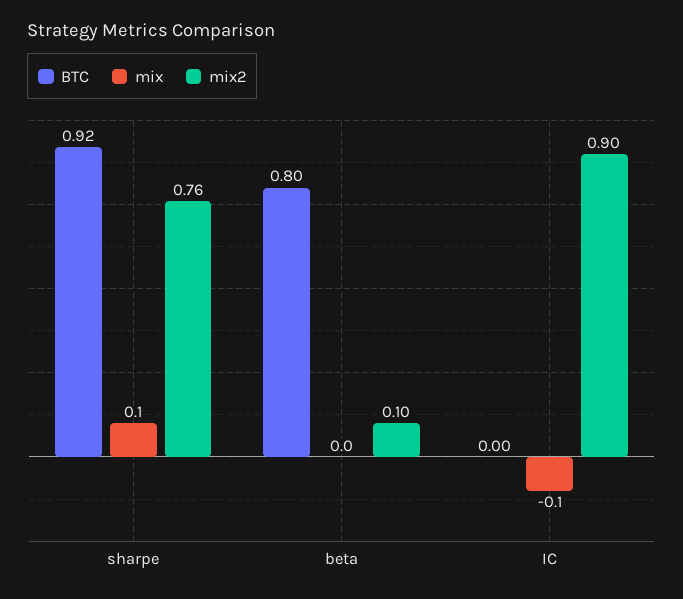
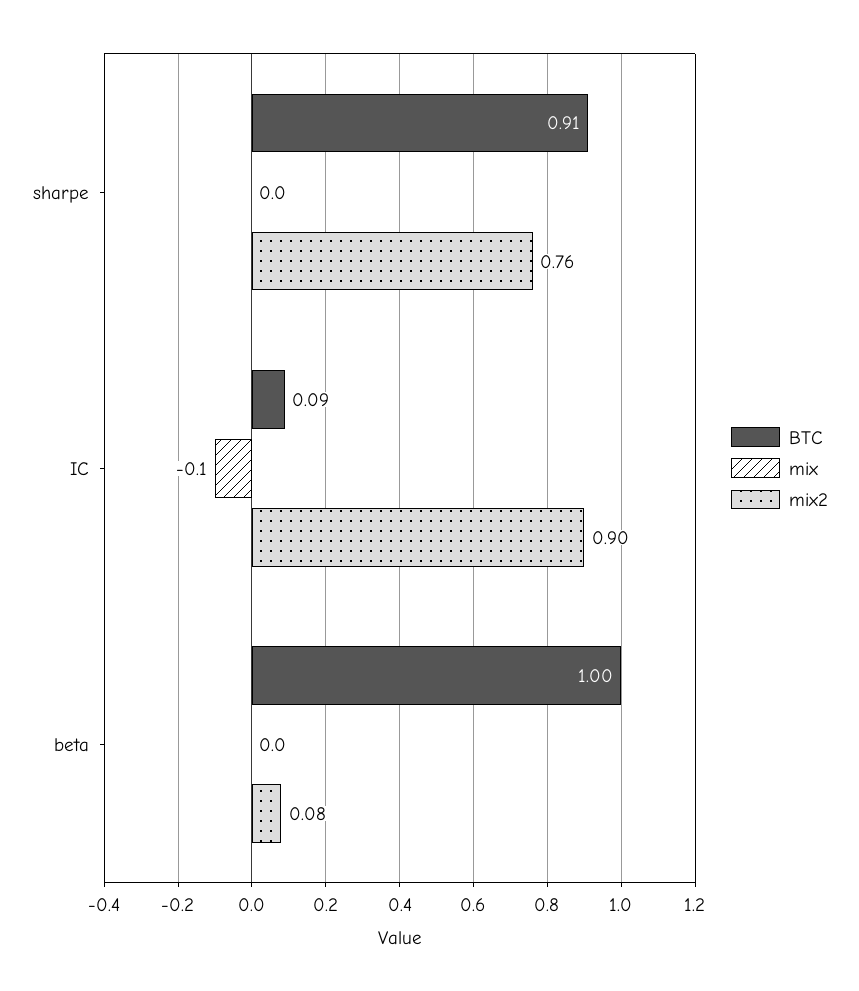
BTC, sharpe: 0.92 -> 0.91
mix, sharpe: 0.1 -> 0
BTC, beta: 0.8 -> 1
mix2, beta: 0.1 -> 0.08
BTC, IC: 0 -> 0.09

